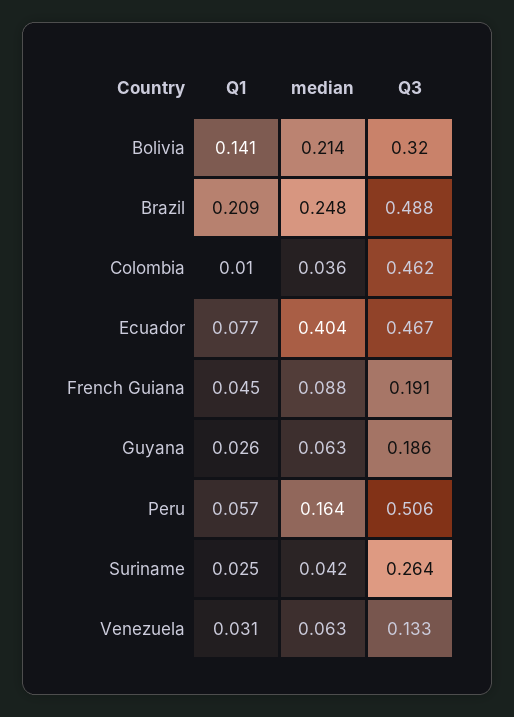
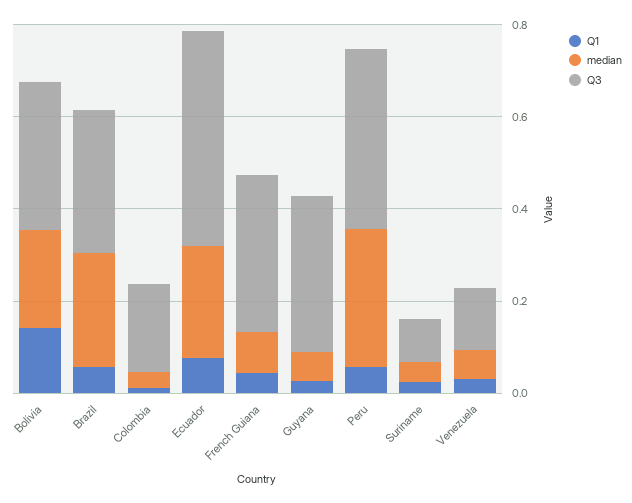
Q1, Brazil: 0.209 -> 0.05
Q3, Brazil: 0.488 -> 0.3
Q3, Colombia: 0.462 -> 0.2
median, Ecuador: 0.404 -> 0.25
Q3, French Guiana: 0.191 -> 0.35
Q3, Guyana: 0.186 -> 0.35
median, Peru: 0.164 -> 0.3
Q3, Peru: 0.506 -> 0.4
Q3, Suriname: 0.264 -> 0.1

